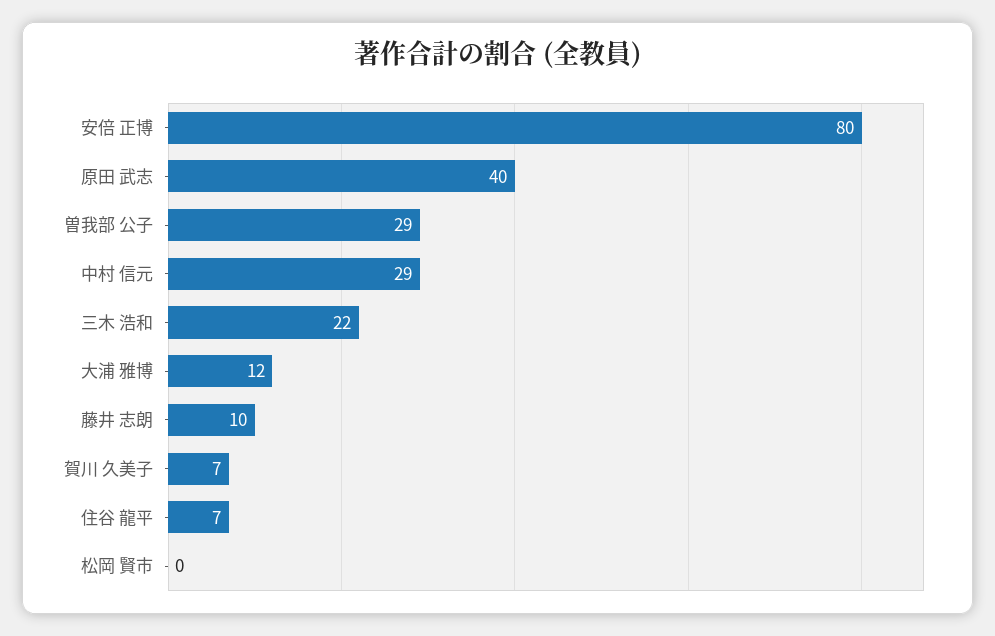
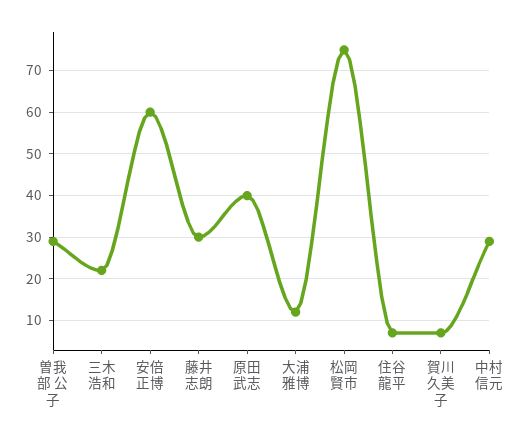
安倍 正博: 80 -> 60
藤井 志朗: 10 -> 30
松岡 賢市: 0 -> 75

